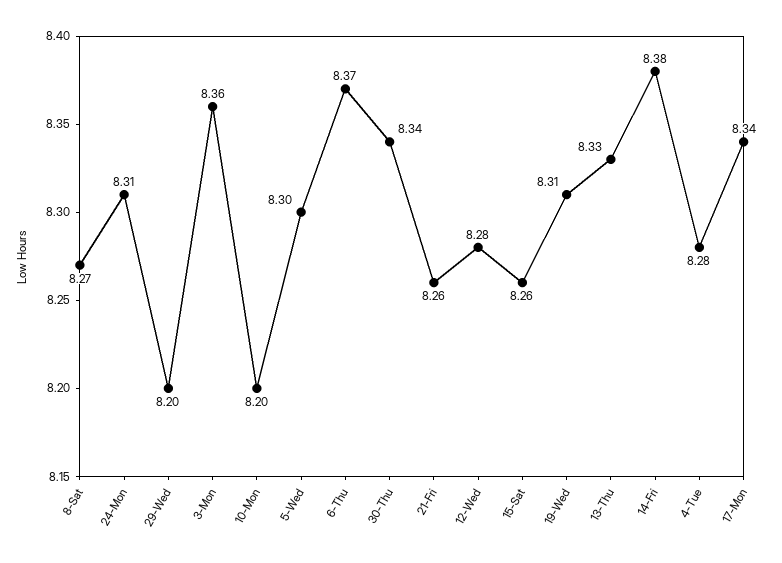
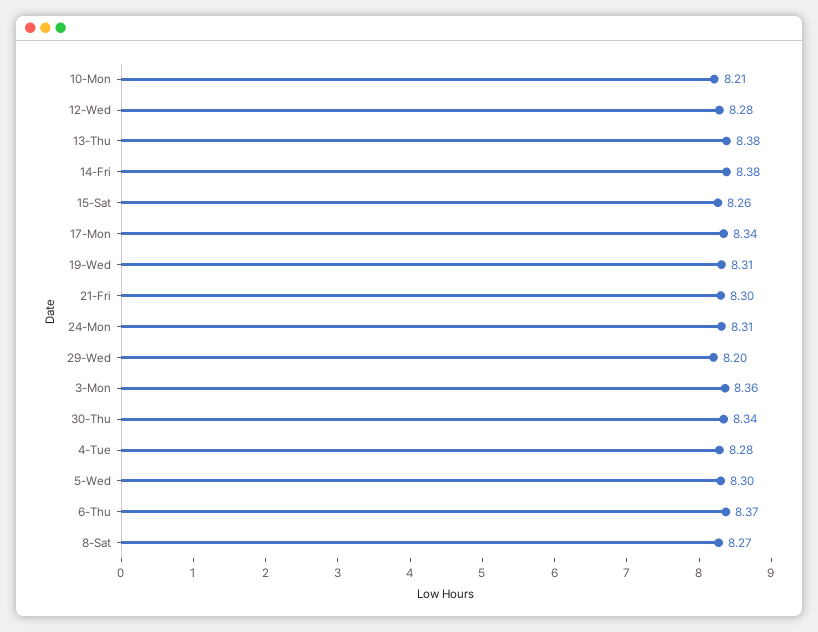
10-Mon: 8.2 -> 8.21
21-Fri: 8.26 -> 8.3
13-Thu: 8.33 -> 8.38

